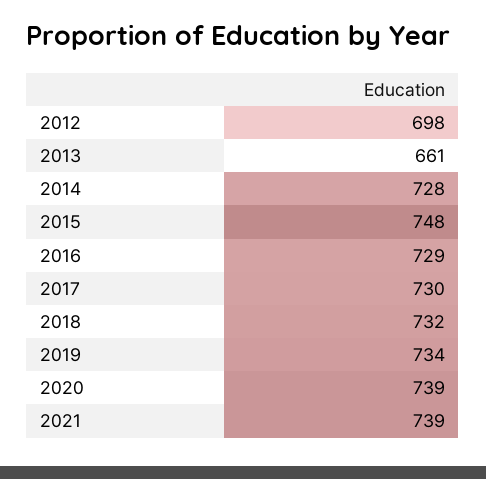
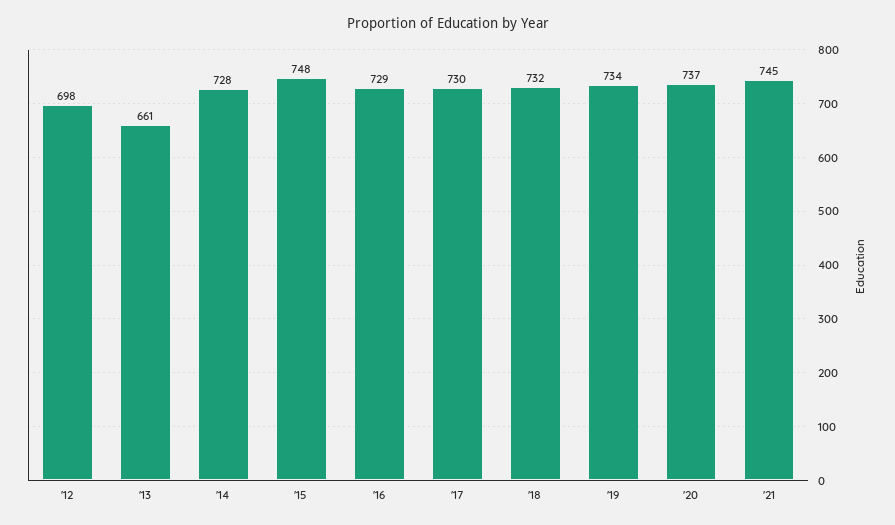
2020: 739 -> 737
2021: 739 -> 745

